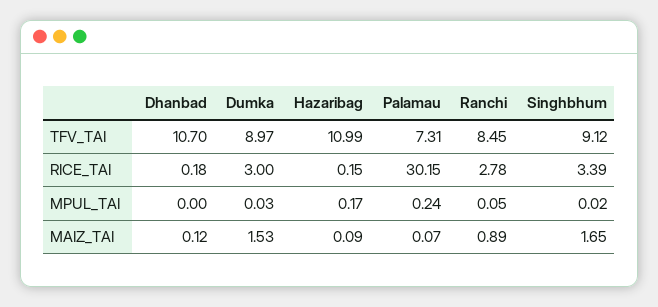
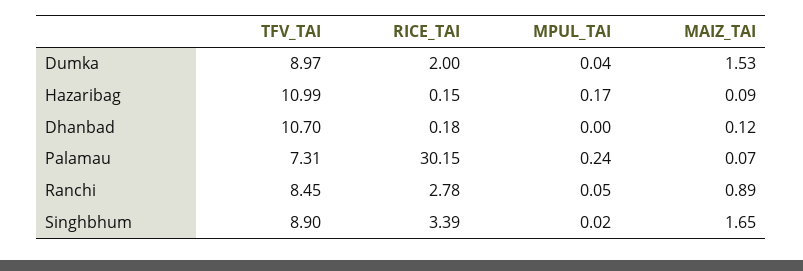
Singhbhum, TFV_TAI: 9.12 -> 8.9
Dumka, RICE_TAI: 3 -> 2
Dumka, MPUL_TAI: 0.03 -> 0.04

